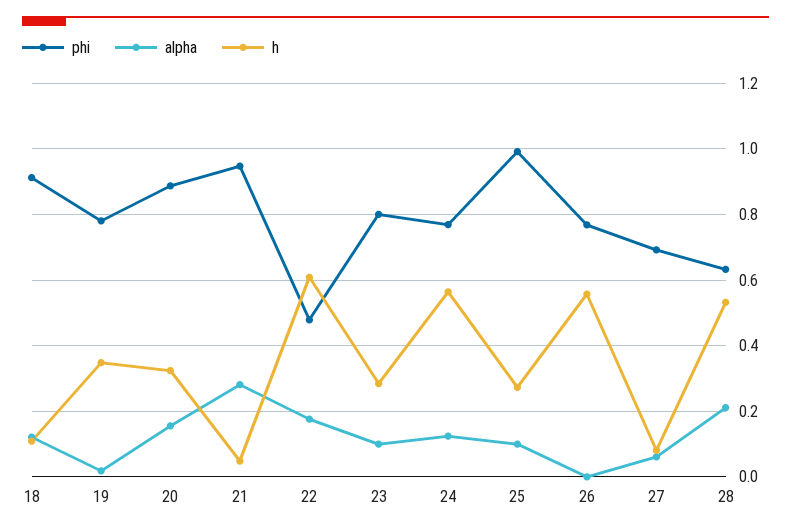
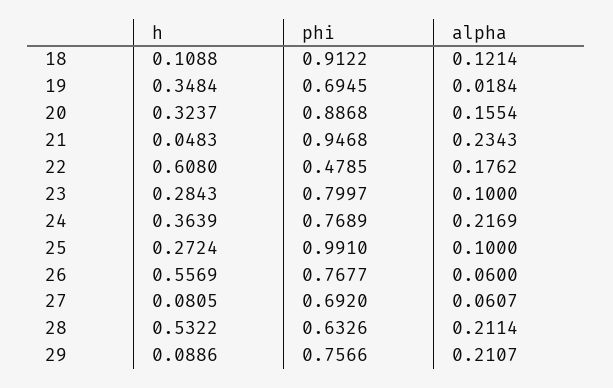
phi, 19: 0.78 -> 0.6945
alpha, 21: 0.28 -> 0.2343
alpha, 24: 0.12 -> 0.2169
h, 24: 0.56 -> 0.3639
alpha, 26: 0 -> 0.06
h, 29: none -> 0.0886
phi, 29: none -> 0.7566
alpha, 29: none -> 0.2107

